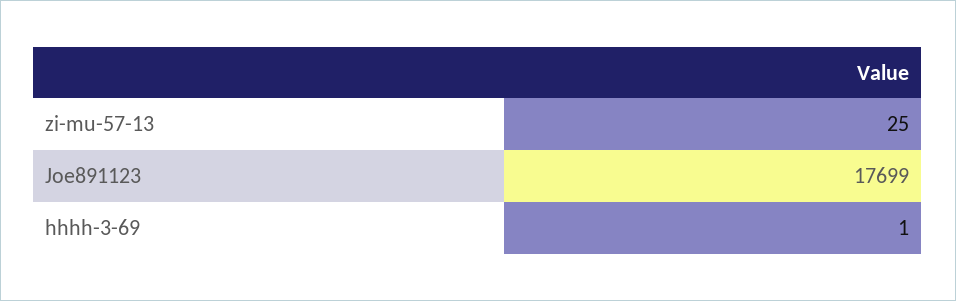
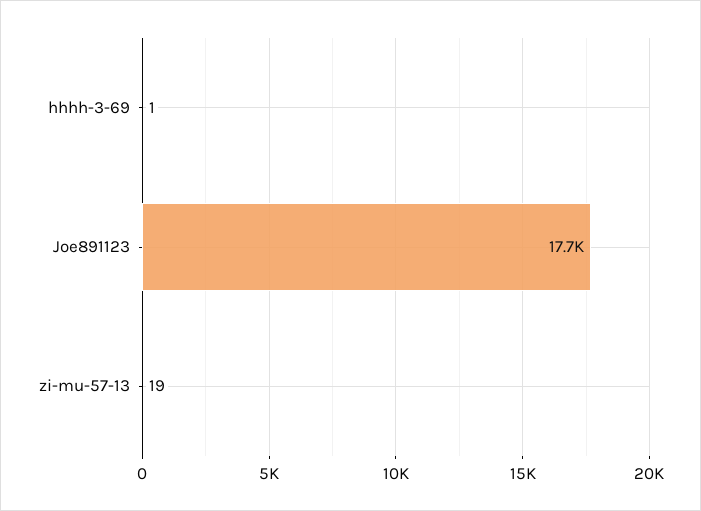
zi-mu-57-13: 25 -> 19

